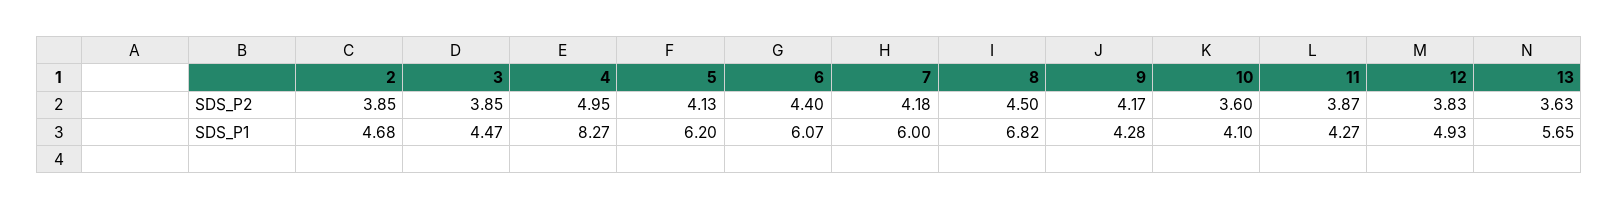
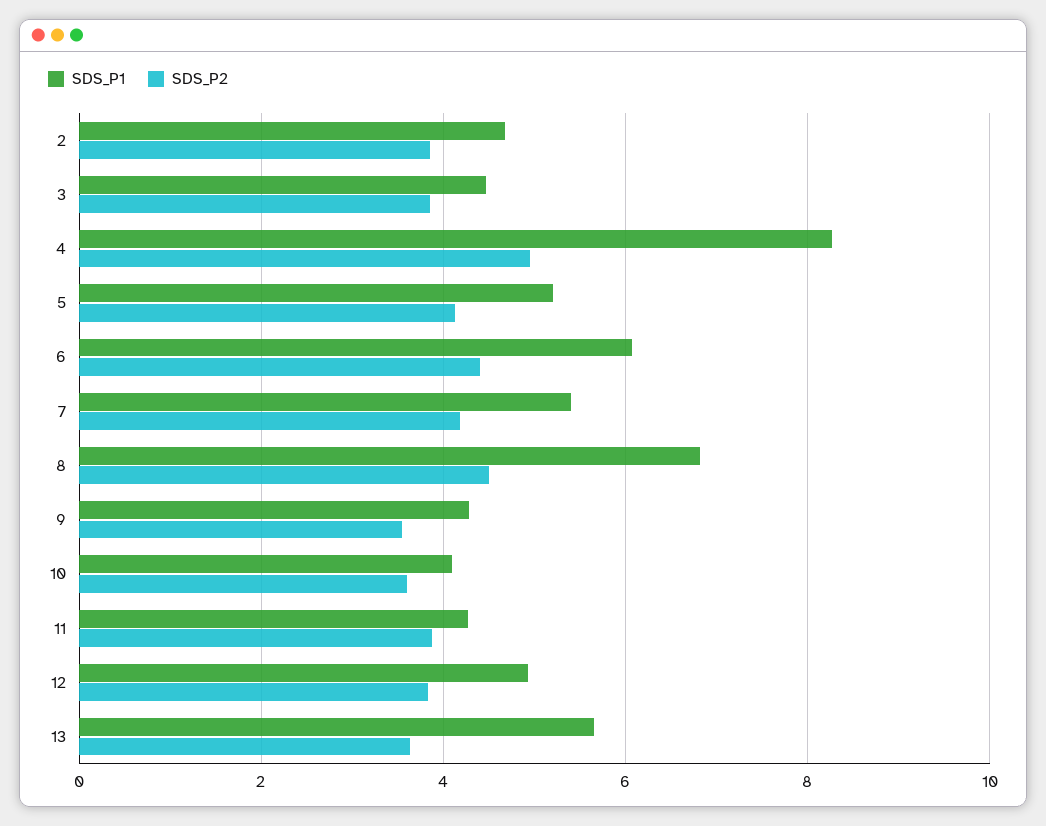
SDS_P2, 9: 4.17 -> 3.6
SDS_P1, 5: 6.2 -> 5.2
SDS_P1, 7: 6 -> 5.4

